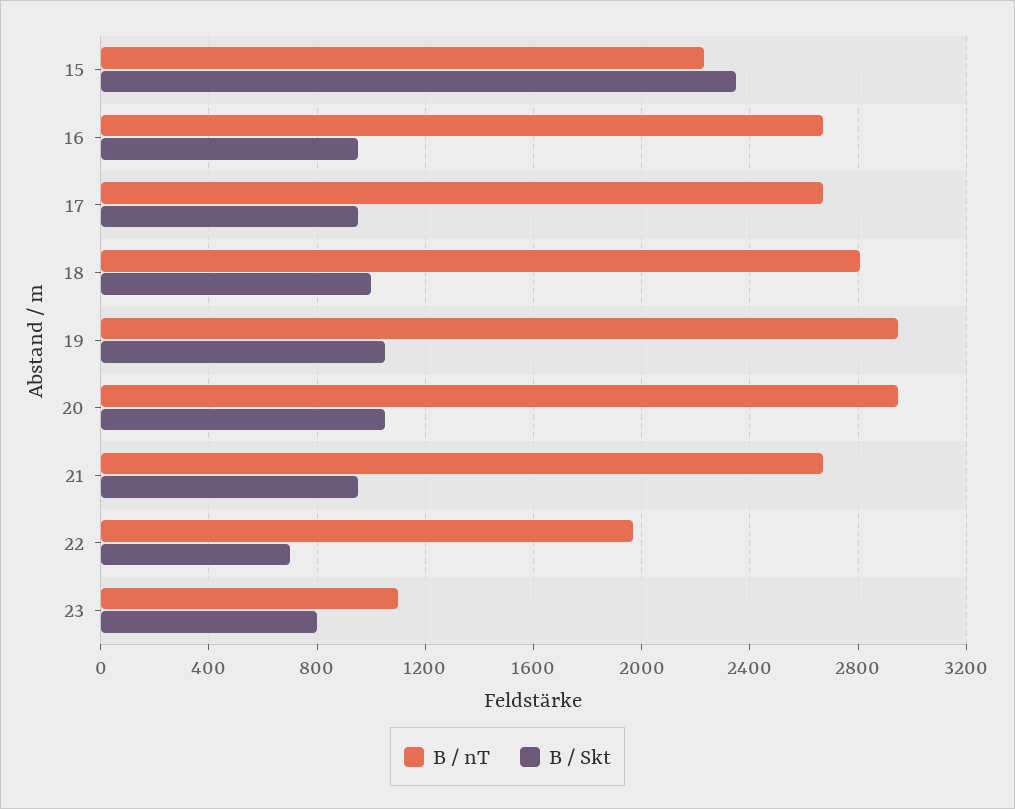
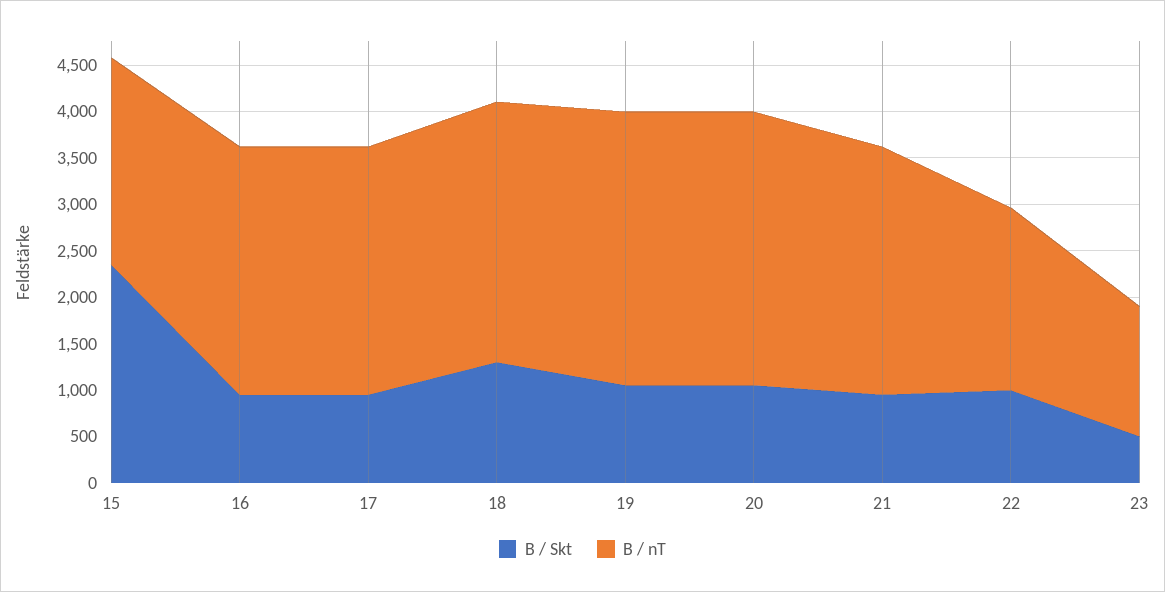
B / Skt, 18: 1000 -> 1300
B / Skt, 22: 700 -> 1000
B / nT, 23: 1100 -> 1400
B / Skt, 23: 800 -> 500

